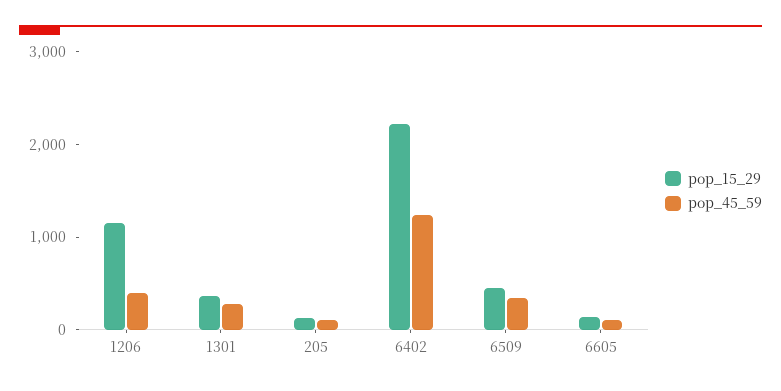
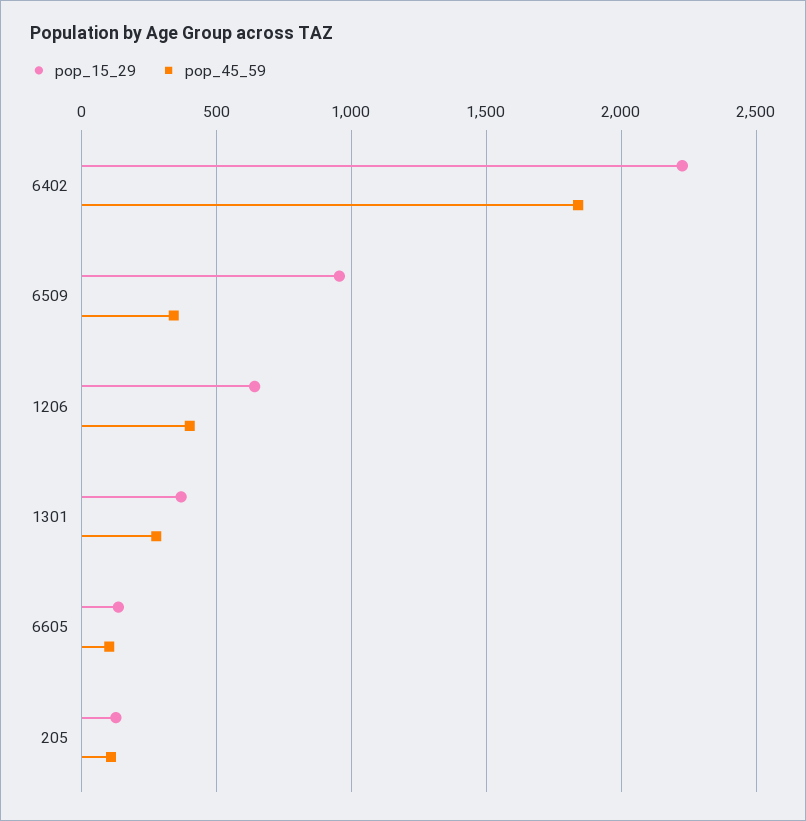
pop_15_29, 1206: 1200 -> 650
pop_45_59, 6402: 1200 -> 1850
pop_15_29, 6509: 400 -> 950

